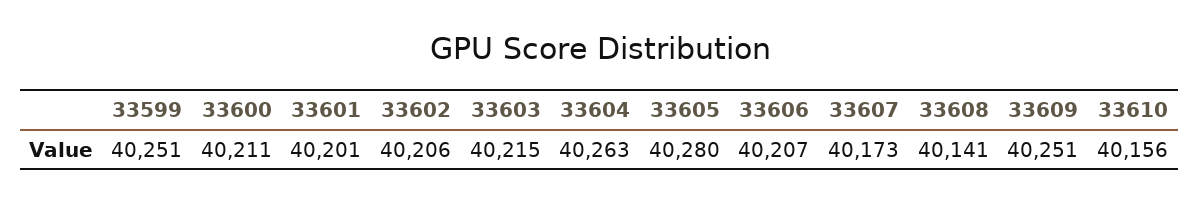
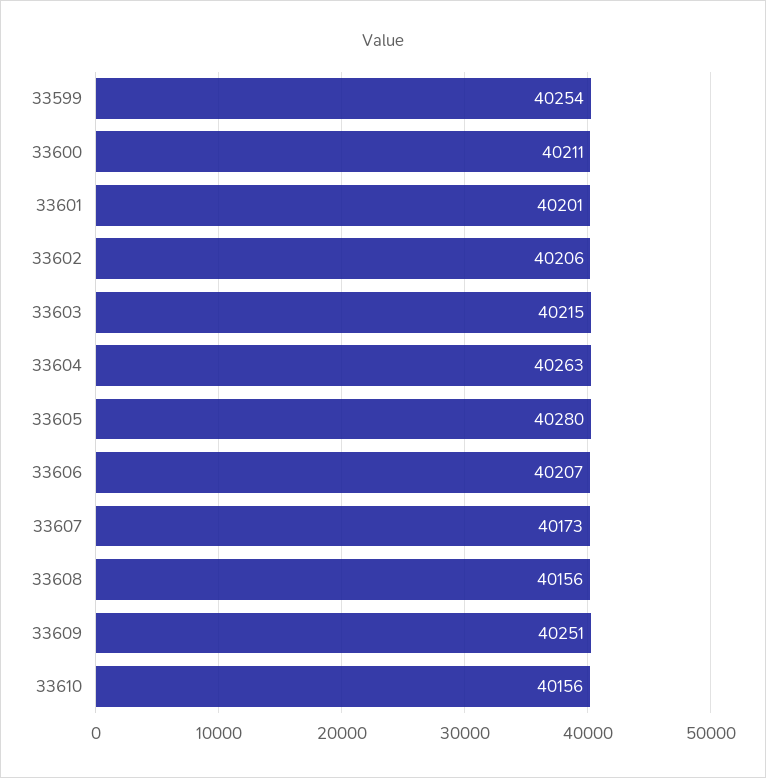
33599: 40251 -> 40254
33608: 40141 -> 40156

